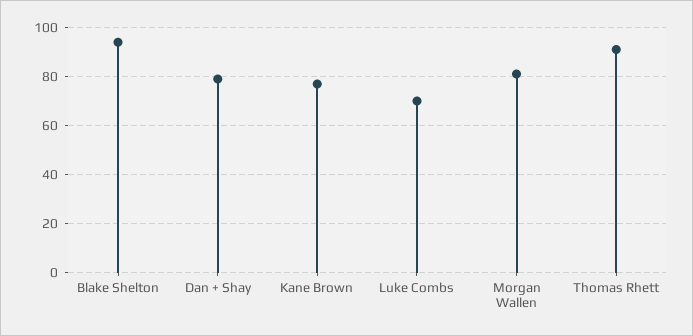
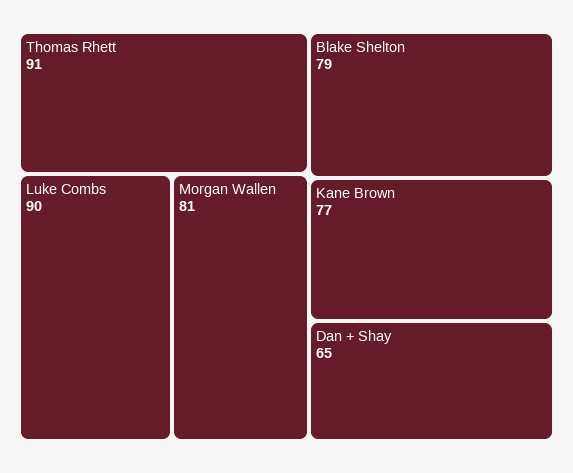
Blake Shelton: 95 -> 79
Dan + Shay: 80 -> 65
Luke Combs: 70 -> 90

